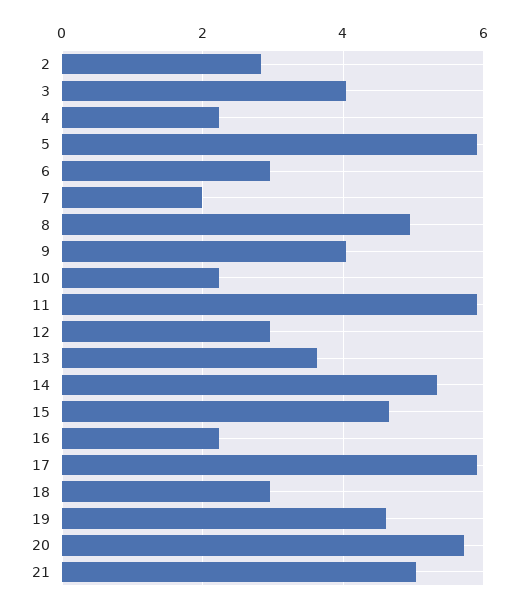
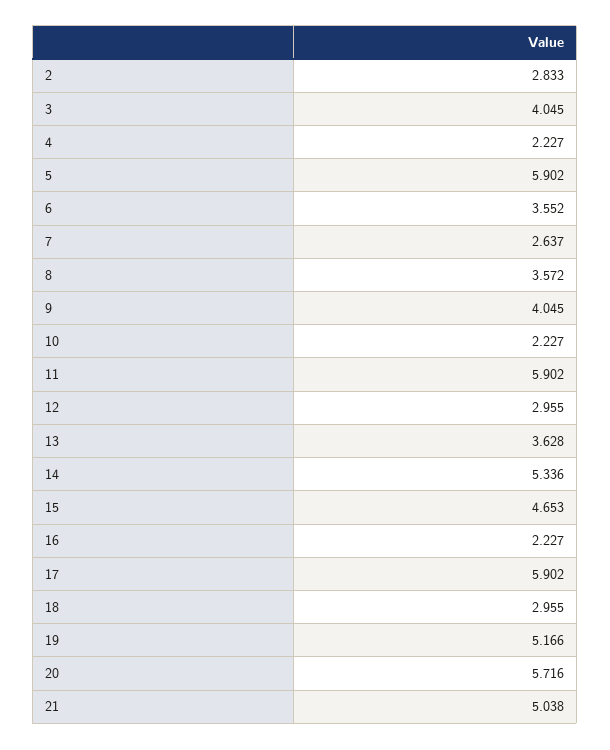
6: 3 -> 3.552
7: 2 -> 2.637
8: 5 -> 3.572
19: 4.6 -> 5.166

